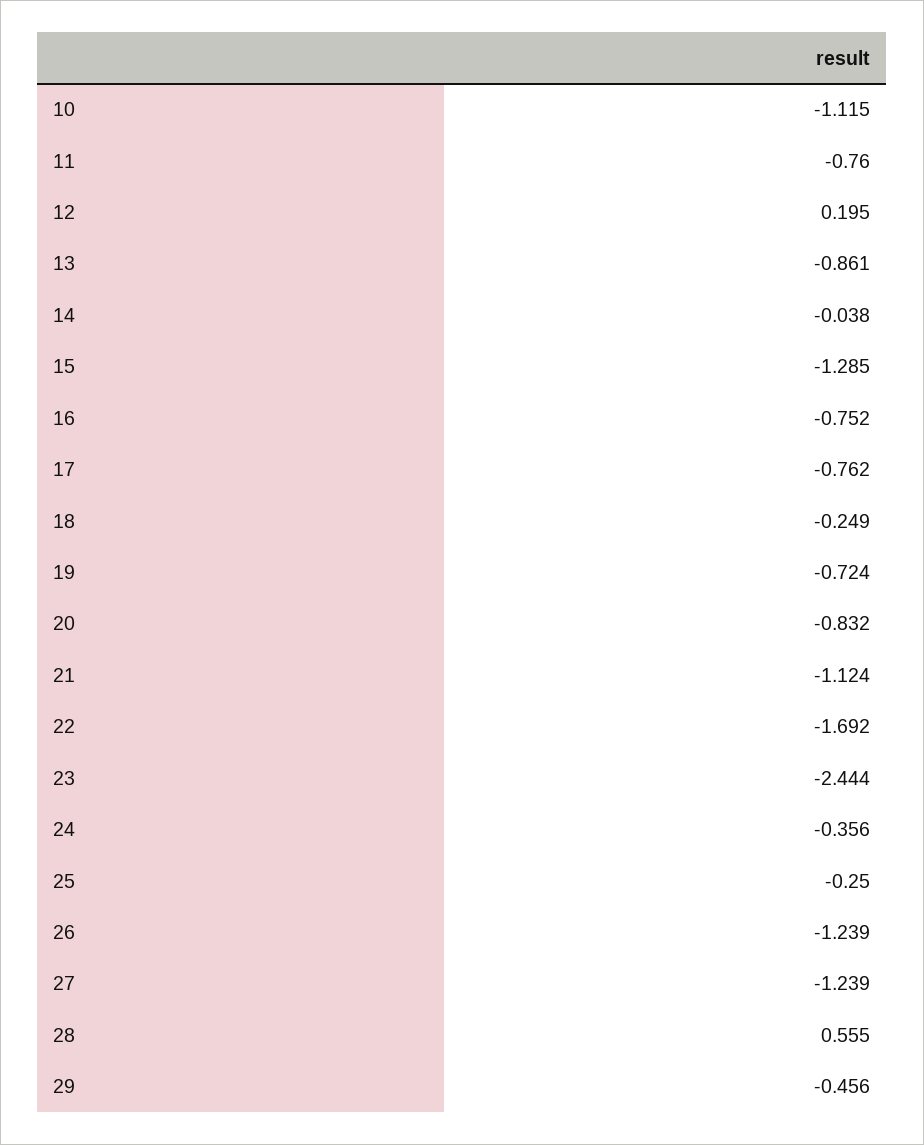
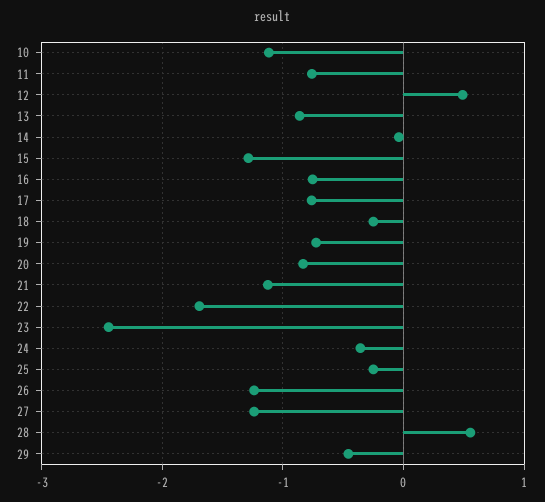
12: 0.195 -> 0.5

